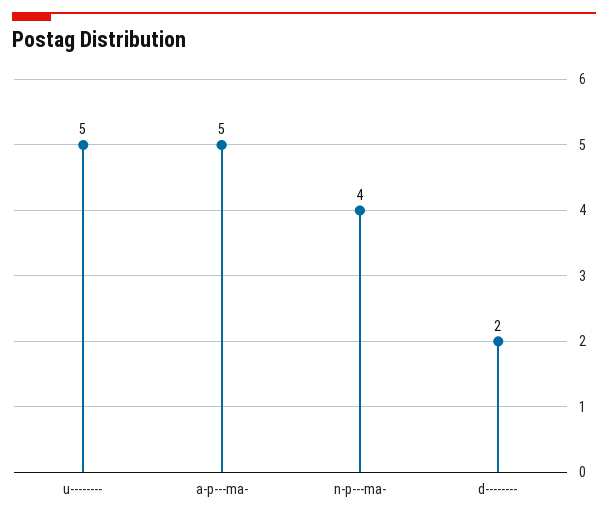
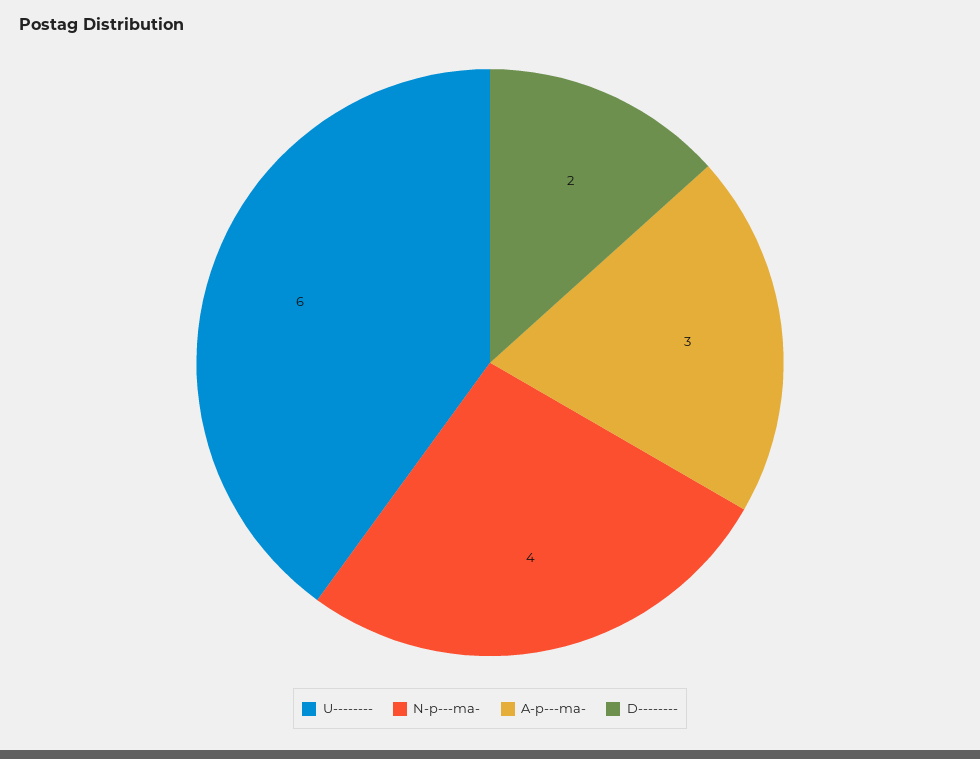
u--------: 5 -> 6
a-p---ma-: 5 -> 3

